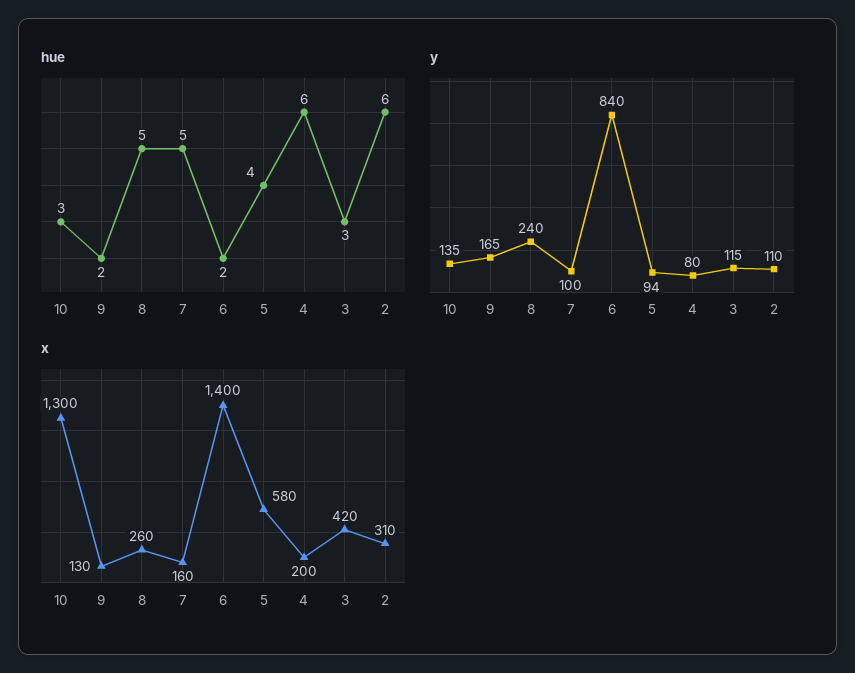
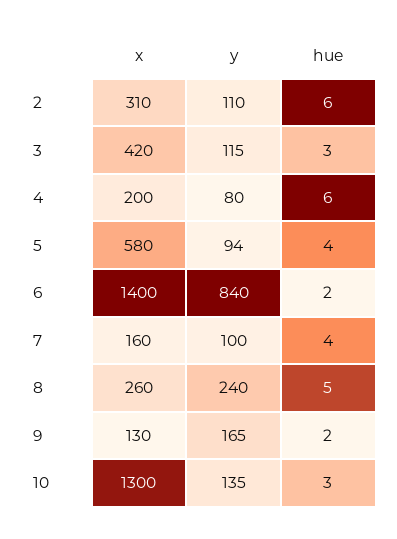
hue, 7: 5 -> 4

